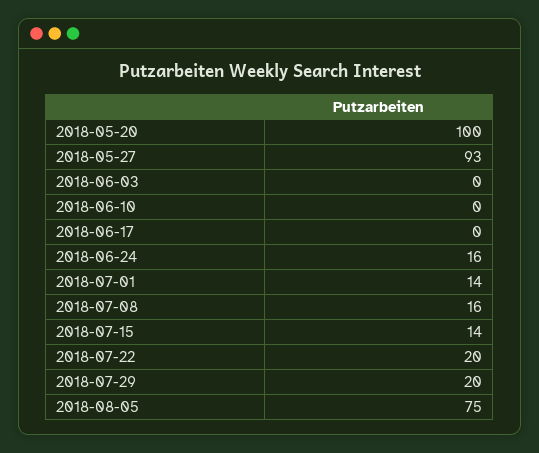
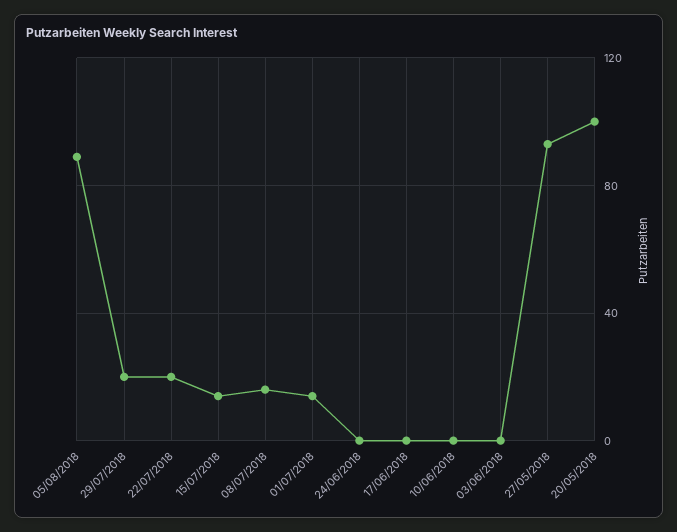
2018-06-24: 16 -> 0
2018-08-05: 75 -> 90

